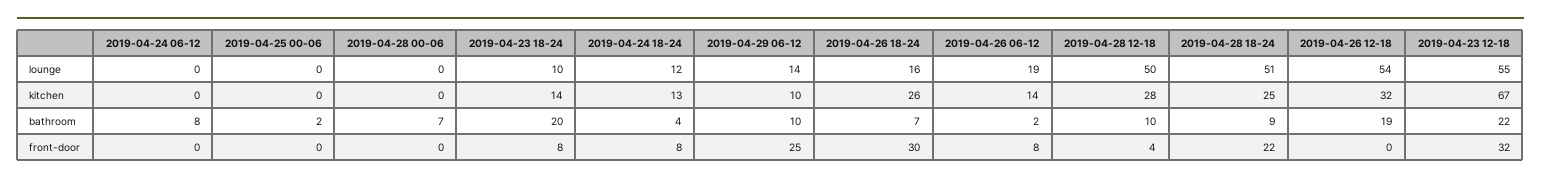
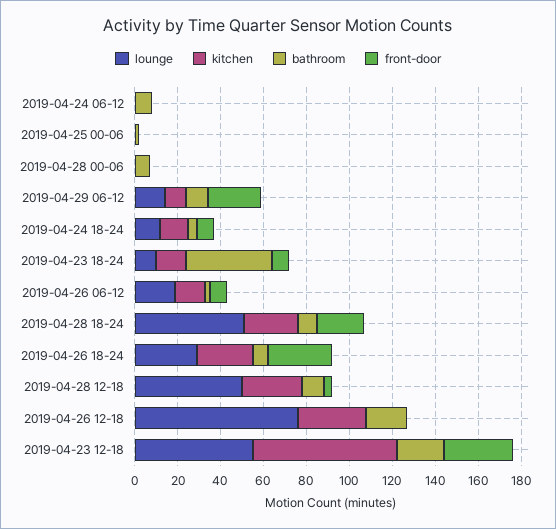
lounge, 2019-04-26 18-24: 16 -> 30
lounge, 2019-04-26 12-18: 54 -> 75
bathroom, 2019-04-23 18-24: 20 -> 40

